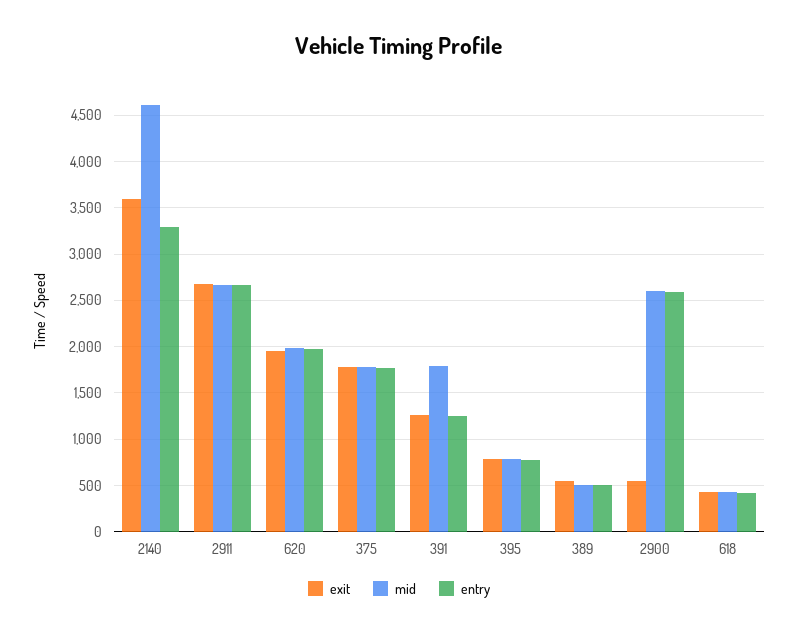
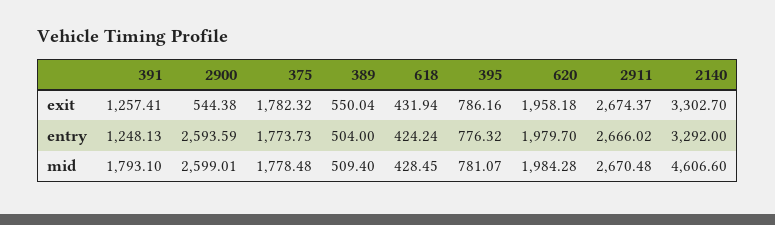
exit, 2140: 3600 -> 3302.7

